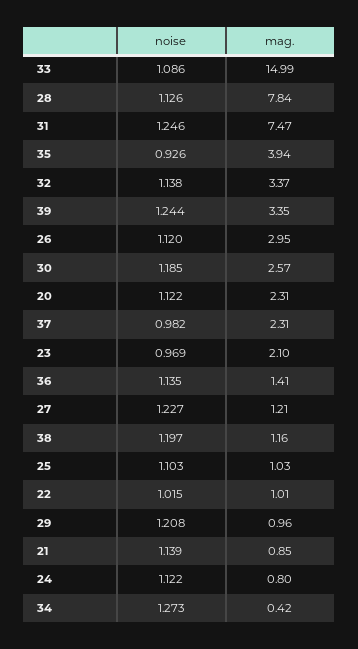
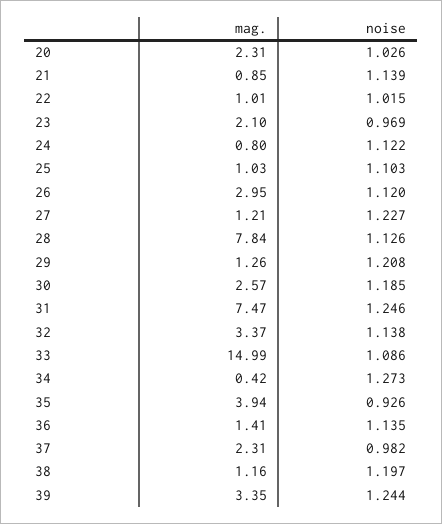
noise, 20: 1.122 -> 1.026
mag., 29: 0.96 -> 1.26

